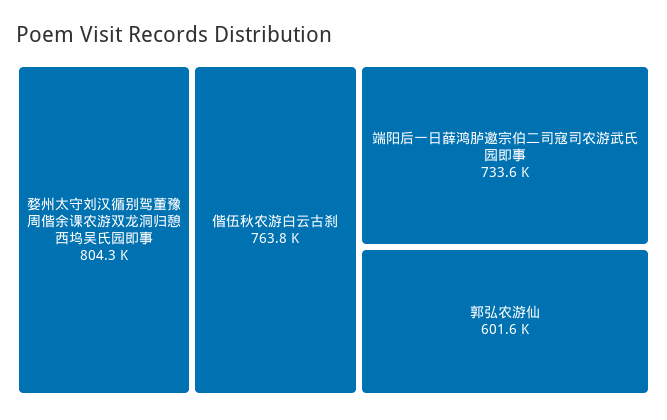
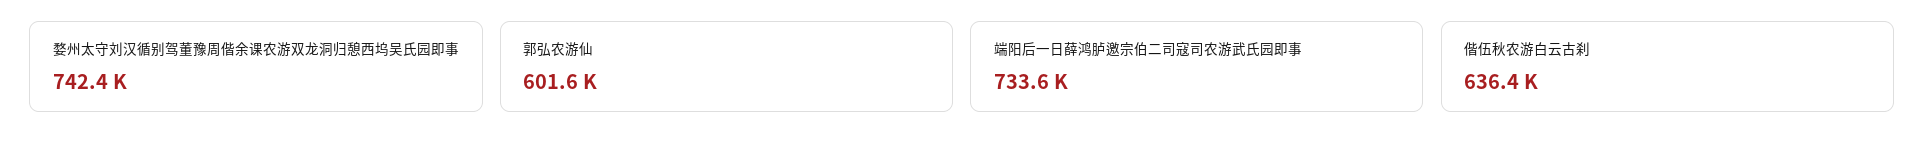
婺州太守刘汉循别驾董豫周偕余课农游双龙洞归憩西坞吴氏园即事: 804300 -> 742400
偕伍秋农游白云古刹: 763800 -> 636400

